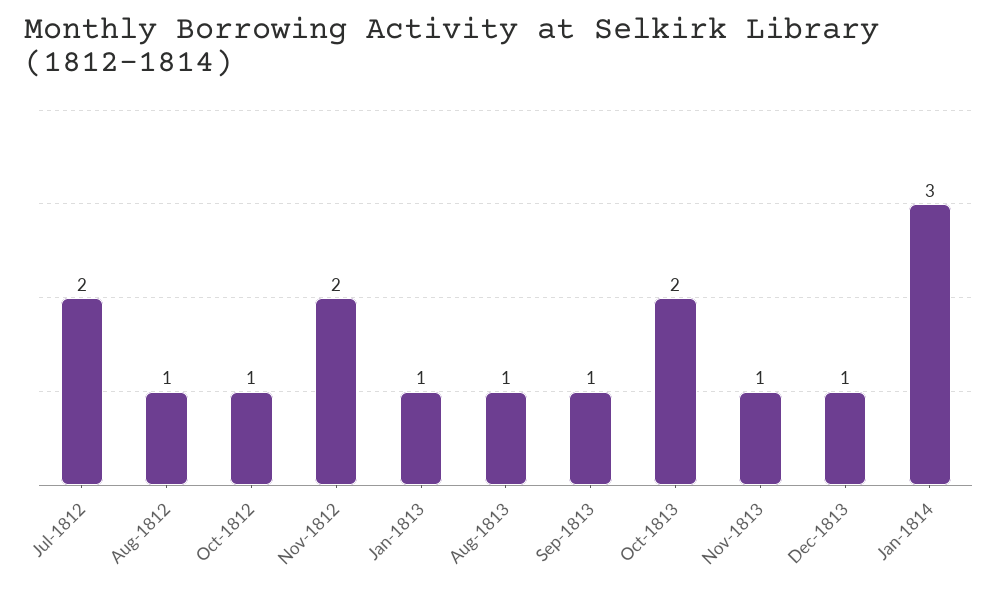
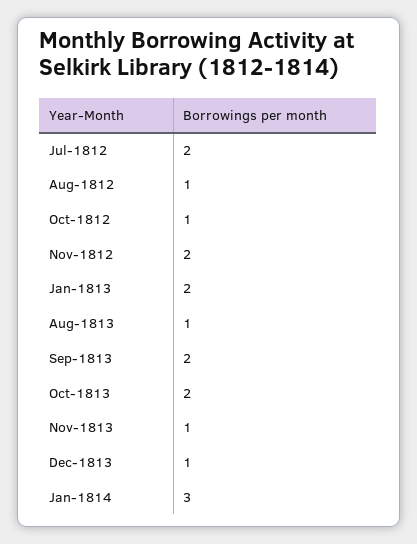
Jan-1813: 1 -> 2
Sep-1813: 1 -> 2

